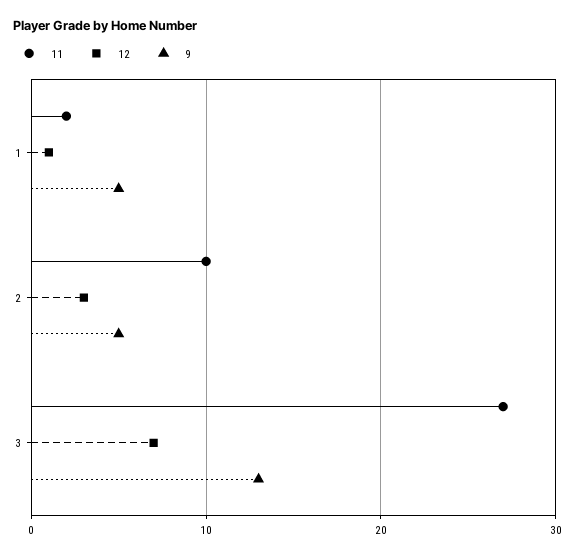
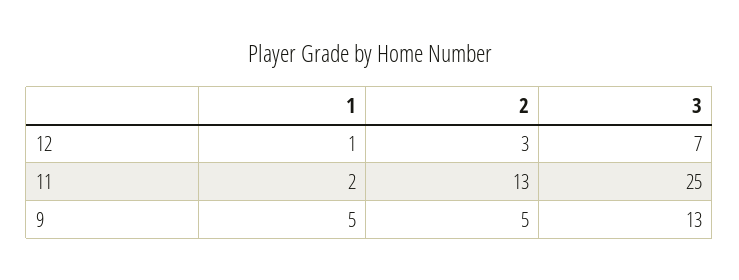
11, 2: 10 -> 13
11, 3: 27 -> 25

